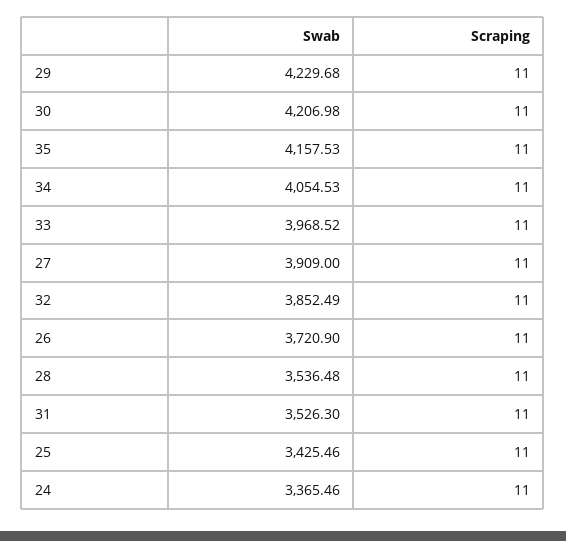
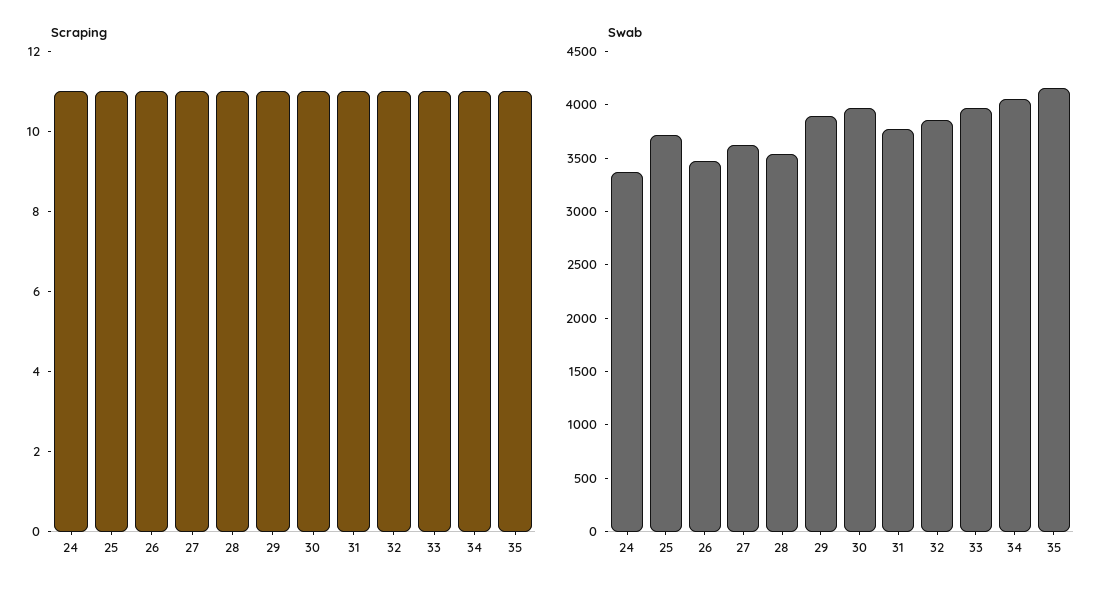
Swab, 29: 4229.68 -> 3900
Swab, 30: 4206.98 -> 4000
Swab, 27: 3909 -> 3600
Swab, 26: 3720.9 -> 3500
Swab, 31: 3526.3 -> 3800
Swab, 25: 3425.46 -> 3700

